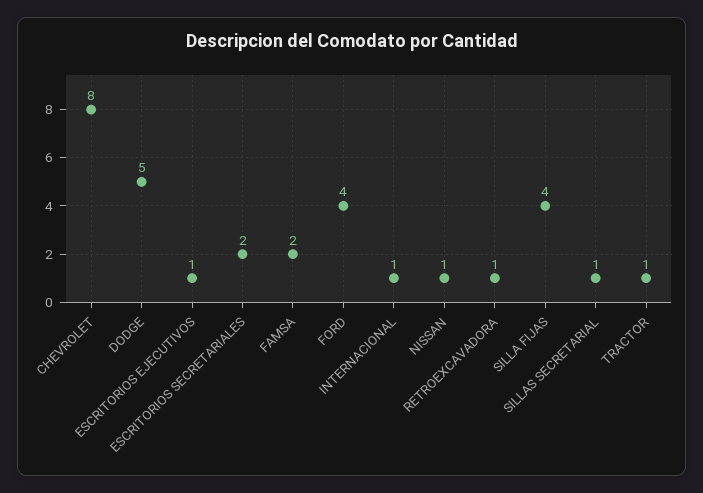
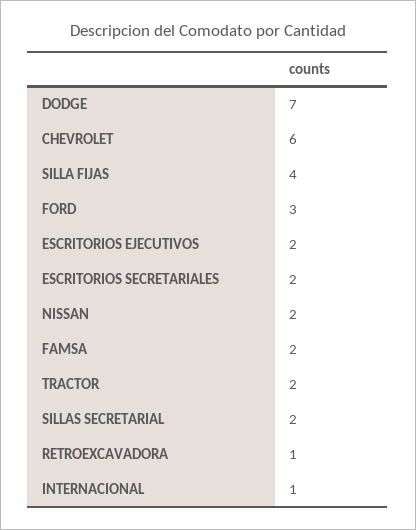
CHEVROLET: 8 -> 6
DODGE: 5 -> 7
ESCRITORIOS EJECUTIVOS: 1 -> 2
FORD: 4 -> 3
NISSAN: 1 -> 2
SILLAS SECRETARIAL: 1 -> 2
TRACTOR: 1 -> 2

